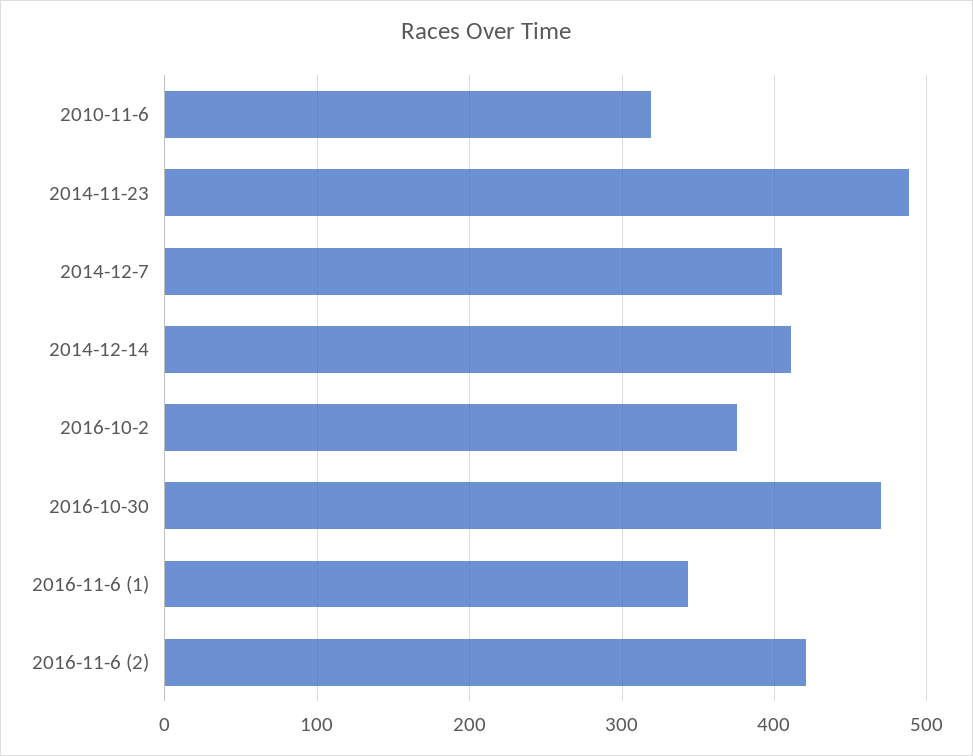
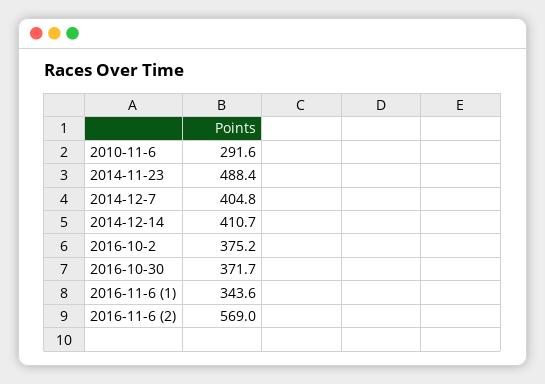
2010-11-6: 320 -> 291.6
2016-10-30: 470 -> 371.7
2016-11-6 (2): 420 -> 569

